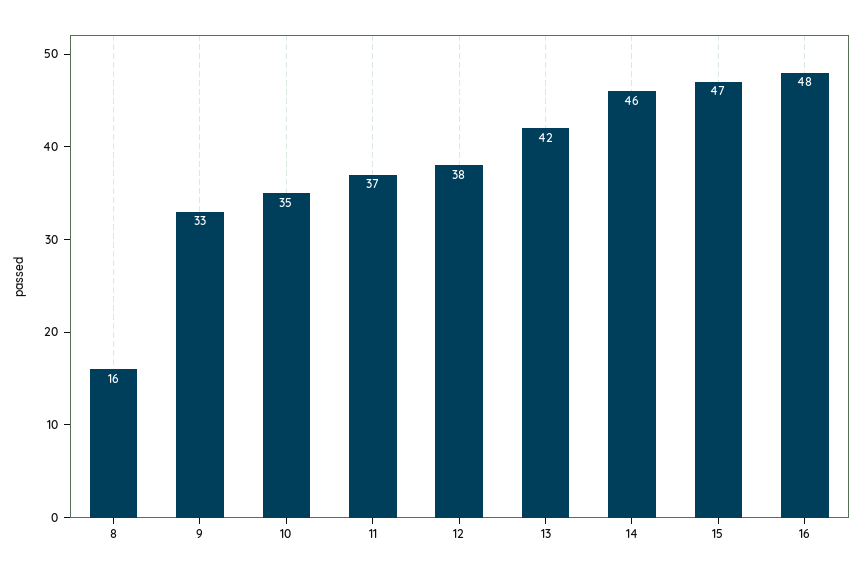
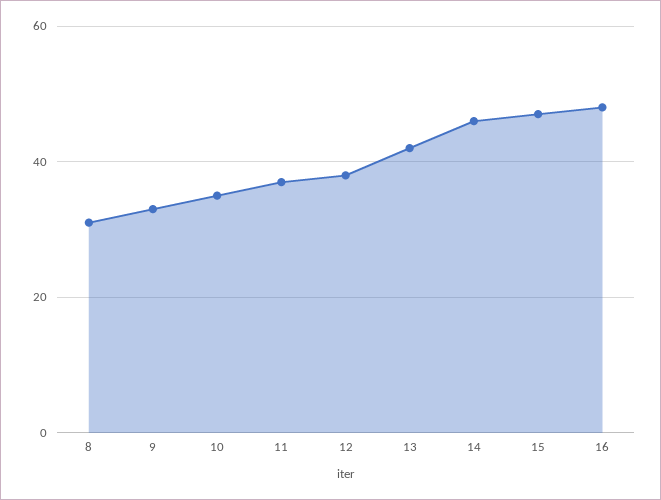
8: 16 -> 30

